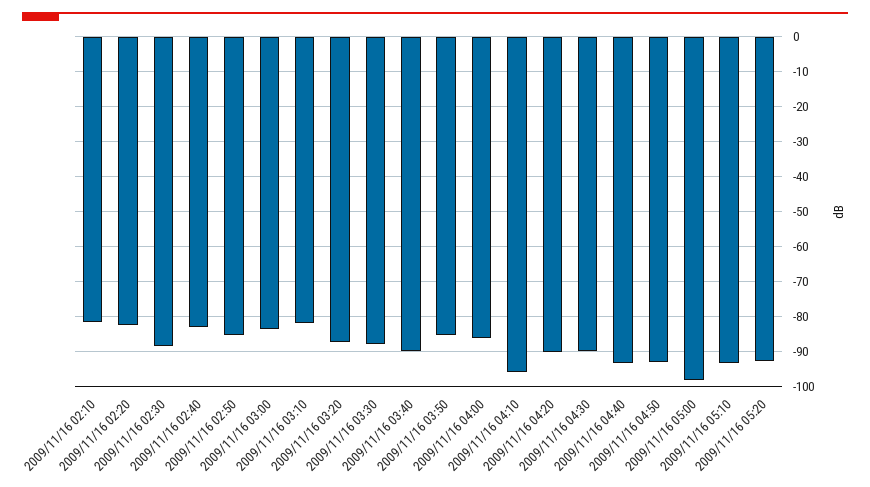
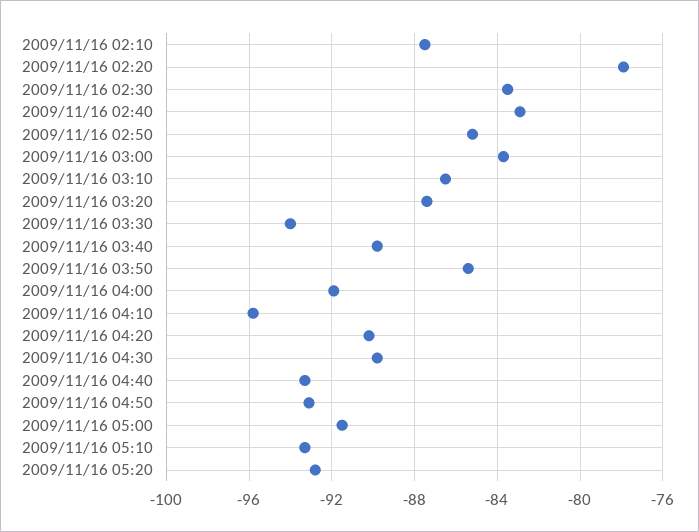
2009/11/16 02:10: -82 -> -87.5
2009/11/16 02:20: -82 -> -78
2009/11/16 02:30: -88 -> -83.5
2009/11/16 03:10: -82 -> -86.5
2009/11/16 03:30: -88 -> -94
2009/11/16 04:00: -86 -> -92
2009/11/16 05:00: -98 -> -91.5

